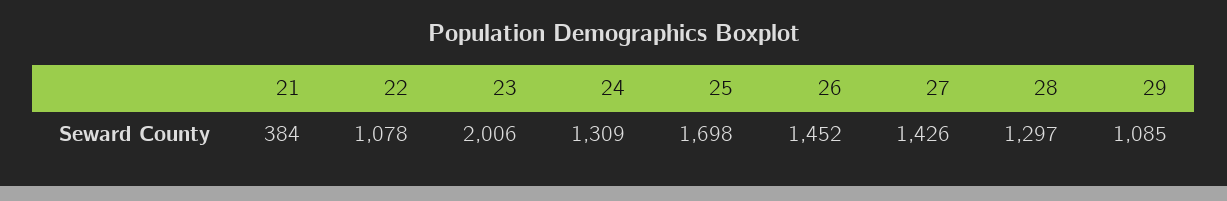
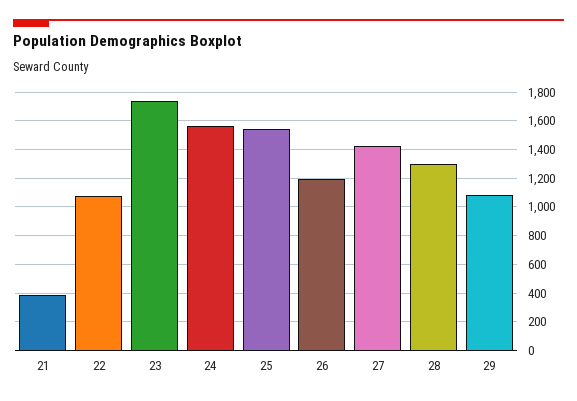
23: 2006 -> 1750
24: 1309 -> 1550
25: 1698 -> 1550
26: 1452 -> 1200

